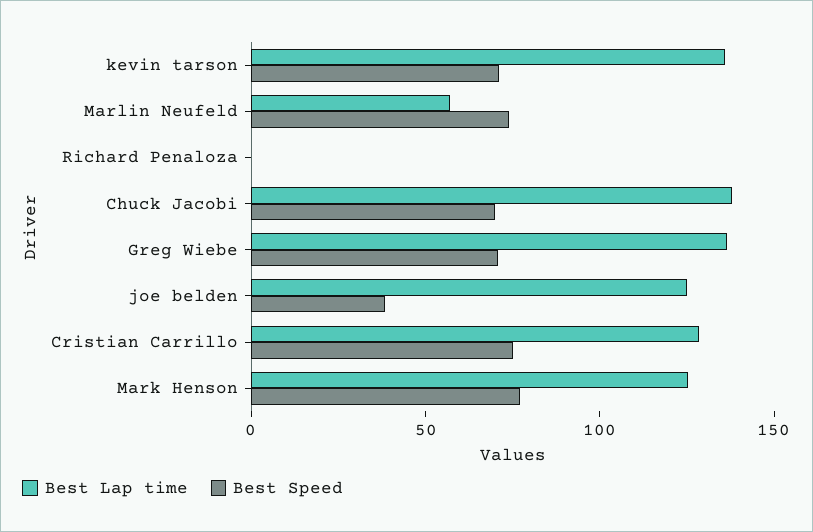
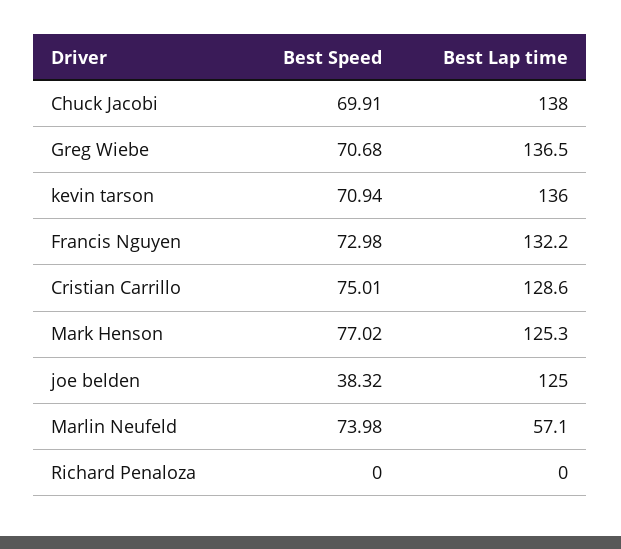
Best Speed, Francis Nguyen: none -> 72.98
Best Lap time, Francis Nguyen: none -> 132.2

